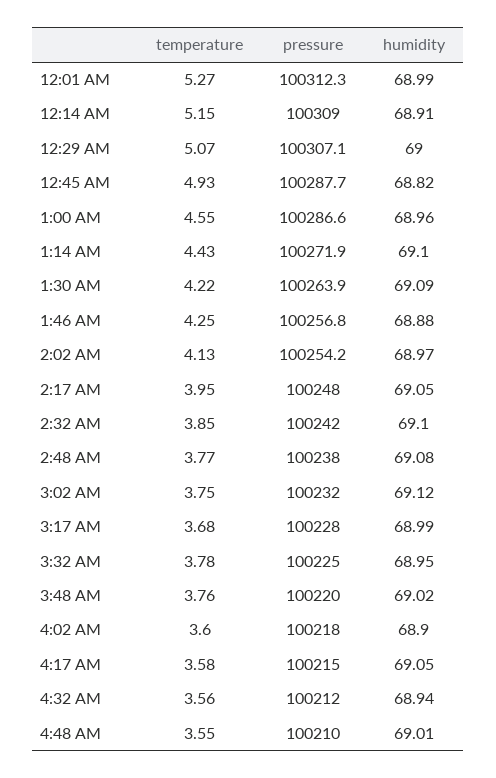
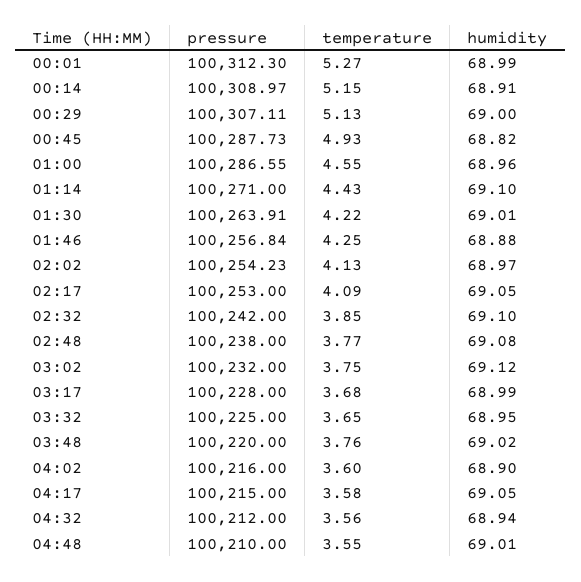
temperature, 12:29 AM: 5.07 -> 5.13
pressure, 1:14 AM: 100271.9 -> 100271
humidity, 1:30 AM: 69.09 -> 69.01
temperature, 2:17 AM: 3.95 -> 4.09
pressure, 2:17 AM: 100248 -> 100253
temperature, 3:32 AM: 3.78 -> 3.65
pressure, 4:02 AM: 100218 -> 100216

